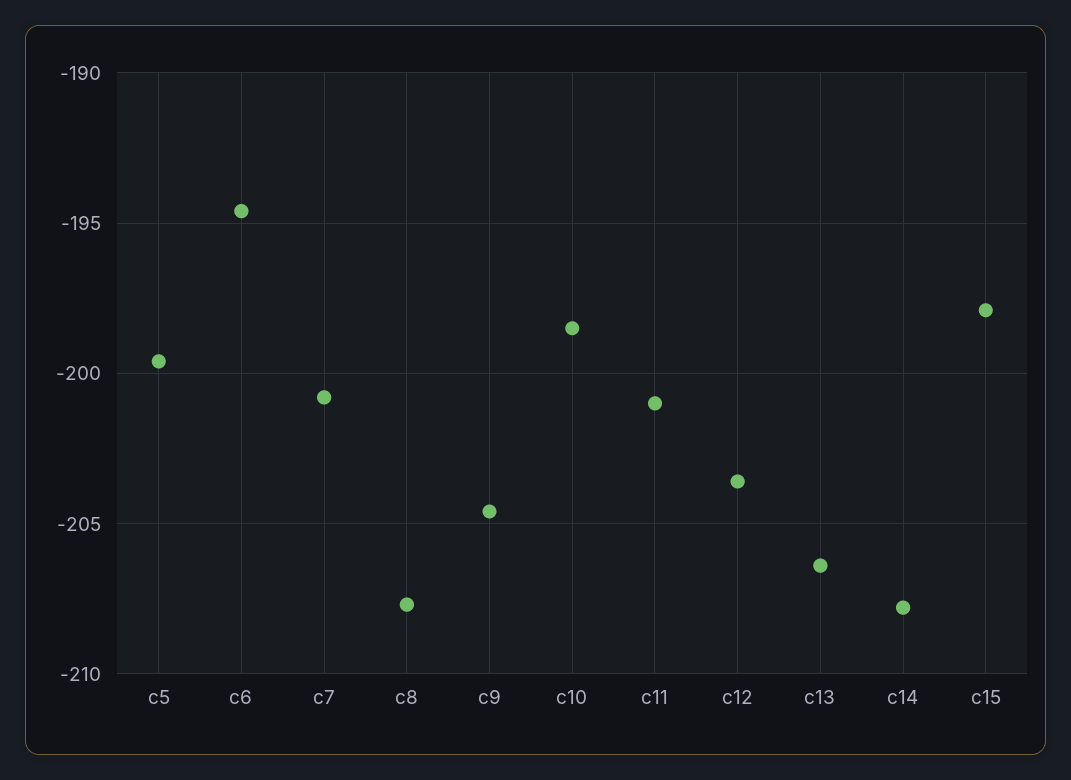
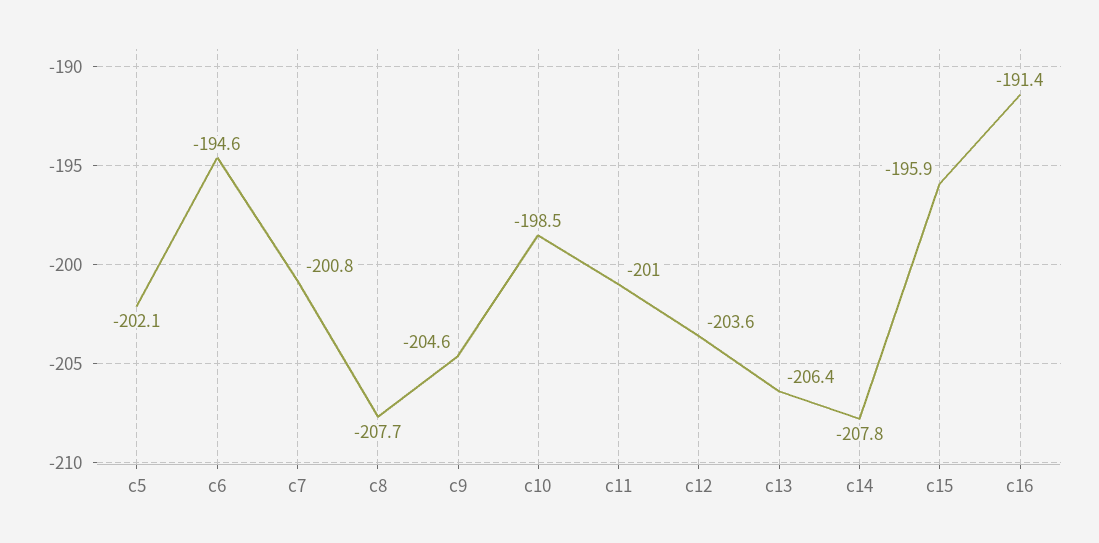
c5: -199.5 -> -202.1
c15: -198 -> -195.9
c16: none -> -191.4

